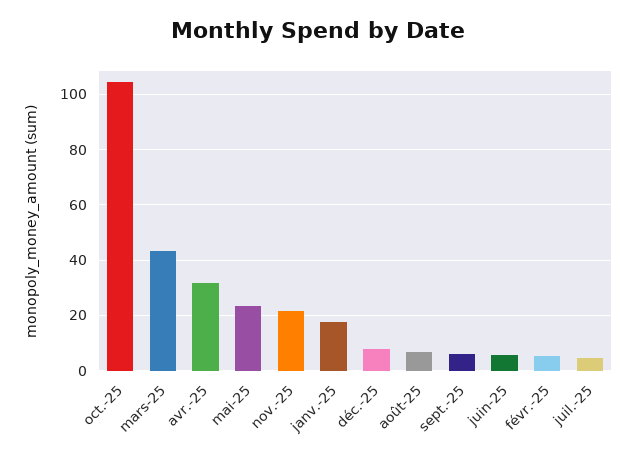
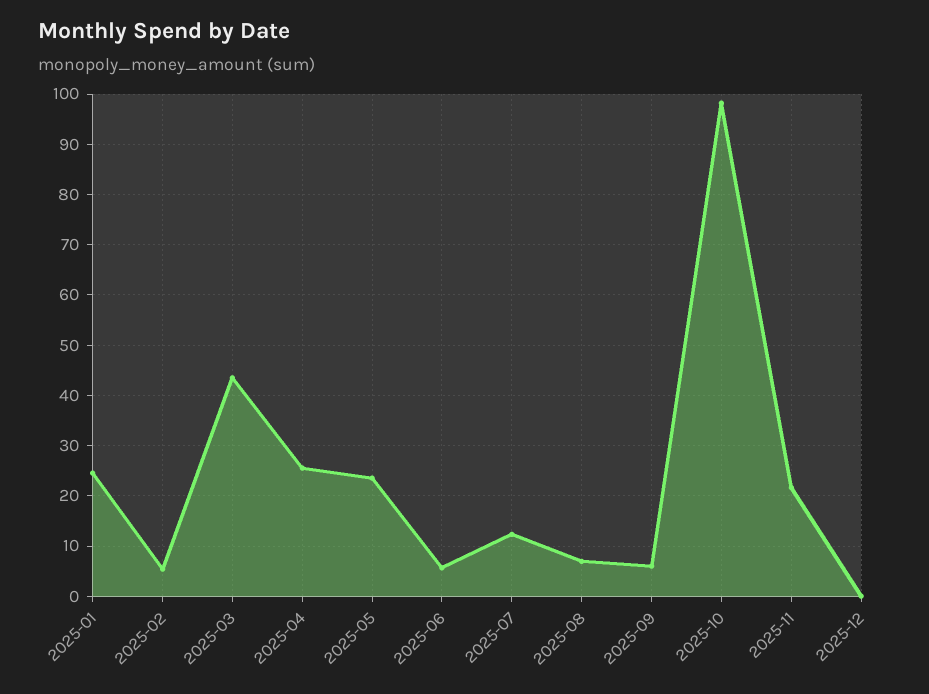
oct.-25: 105 -> 98
avr.-25: 32.5 -> 26
janv.-25: 17.5 -> 24
déc.-25: 7.5 -> 0
juil.-25: 5 -> 12

